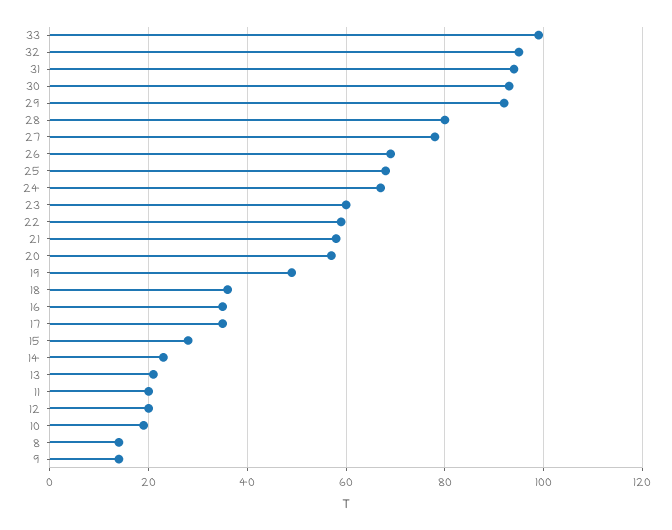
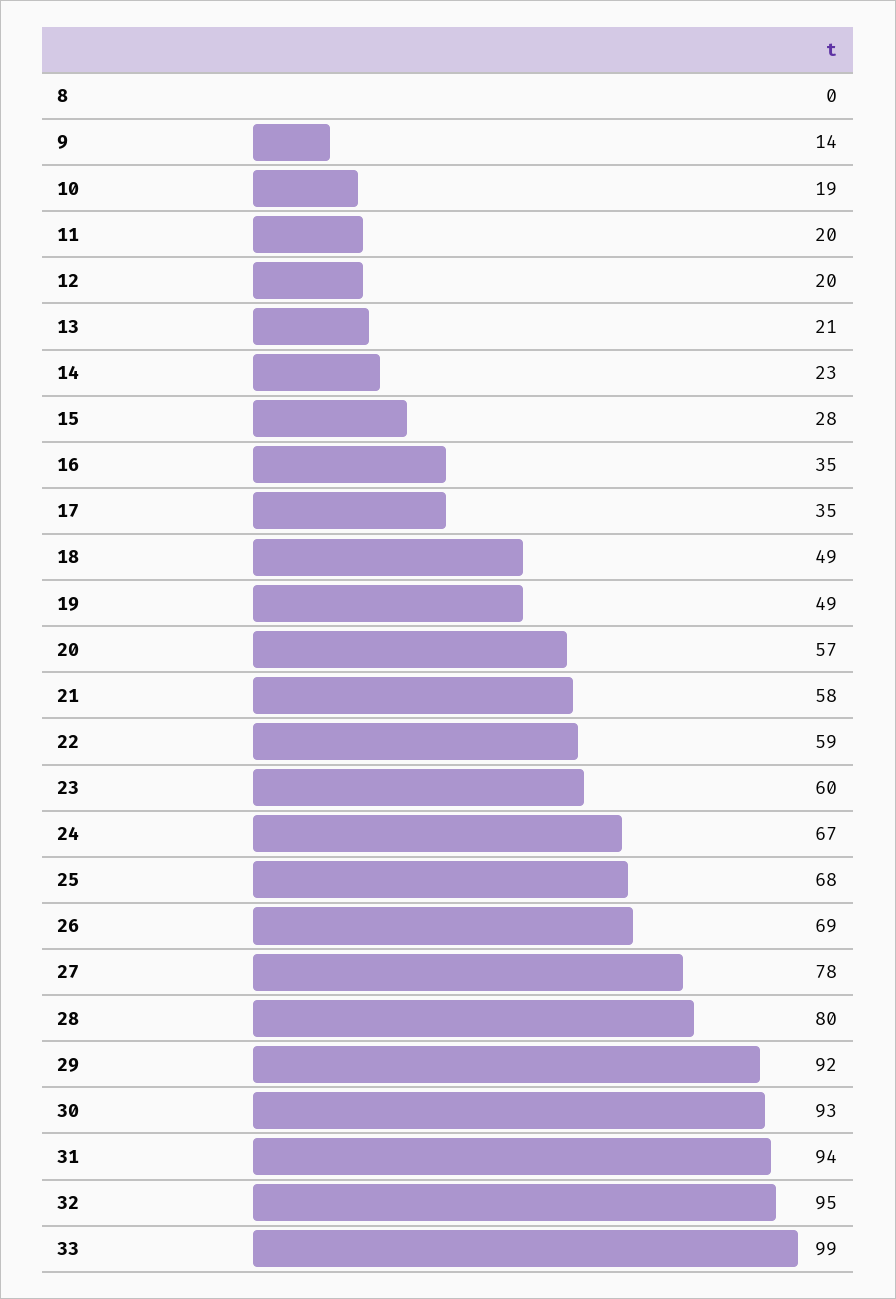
18: 35 -> 49
8: 15 -> 0

